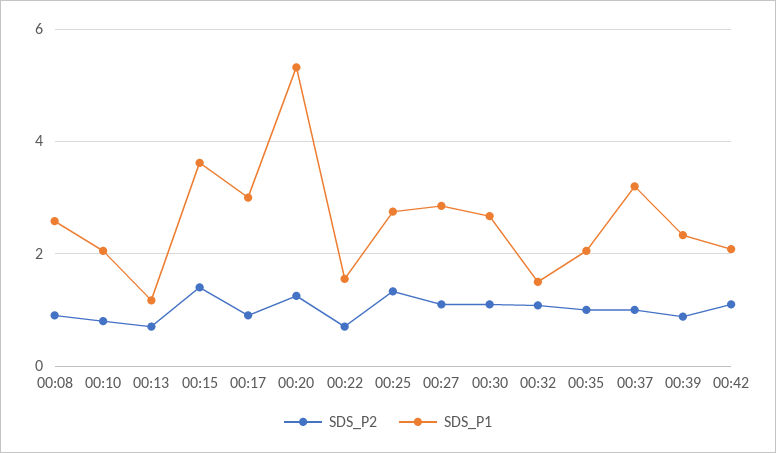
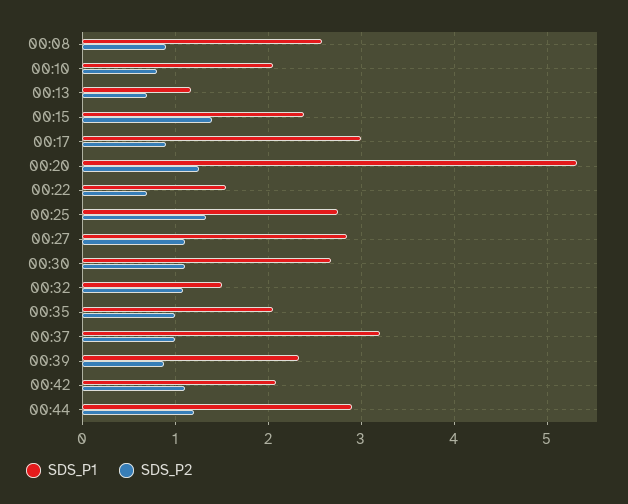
SDS_P1, 00:15: 3.6 -> 2.4
SDS_P1, 00:44: none -> 2.9
SDS_P2, 00:44: none -> 1.2

